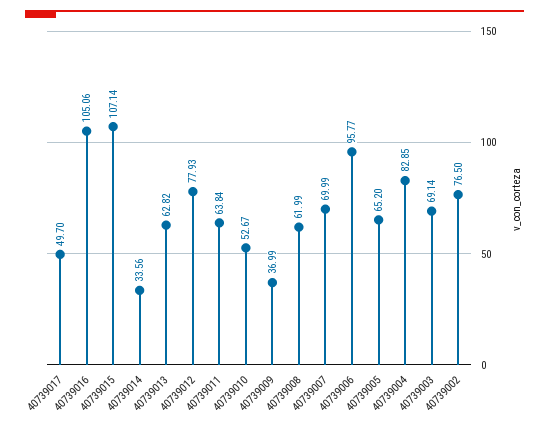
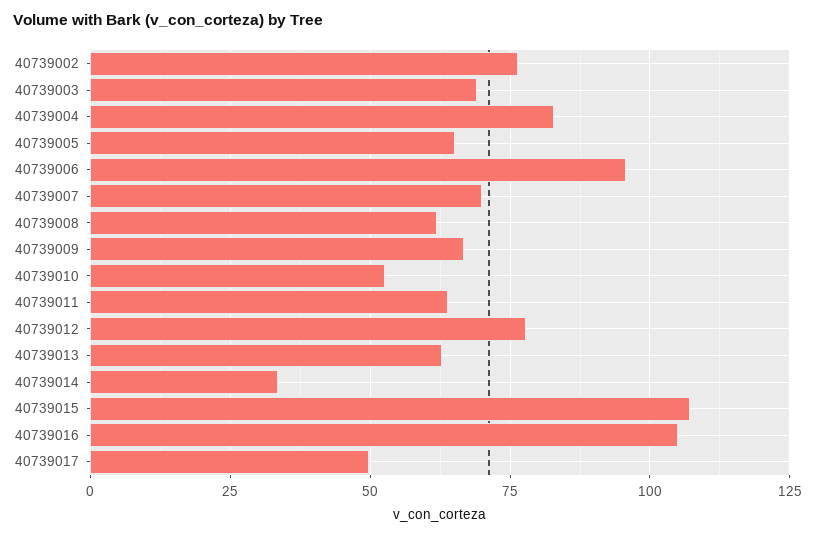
40739009: 36.99 -> 67.5

